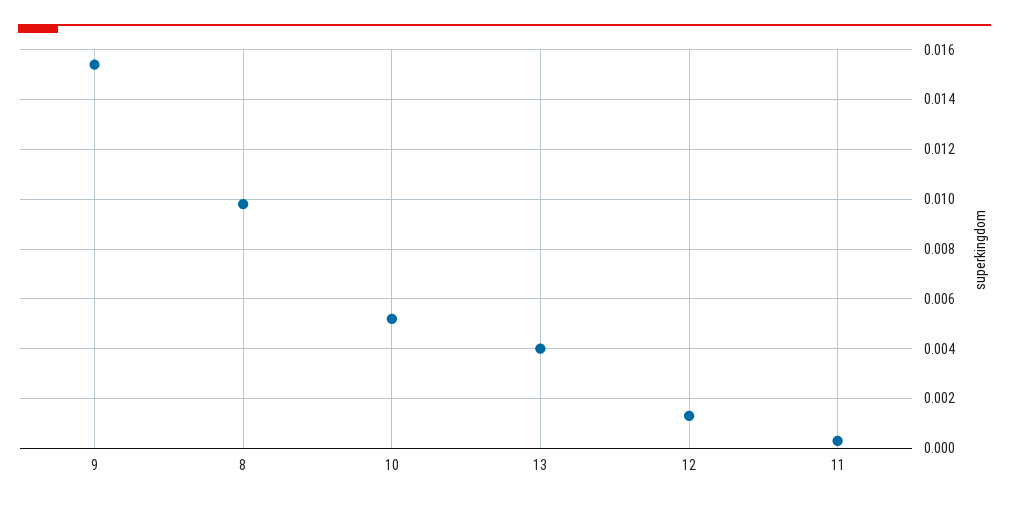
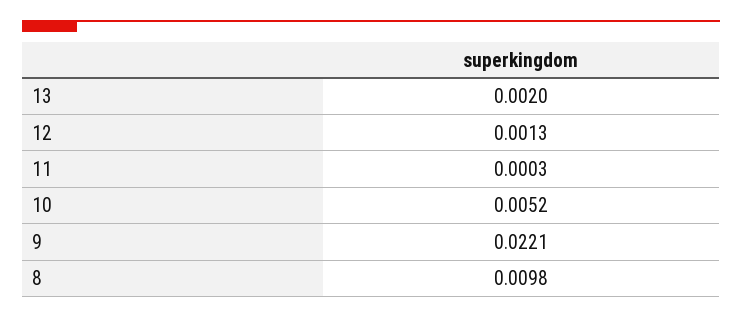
9: 0.0155 -> 0.0221
13: 0.004 -> 0.002

